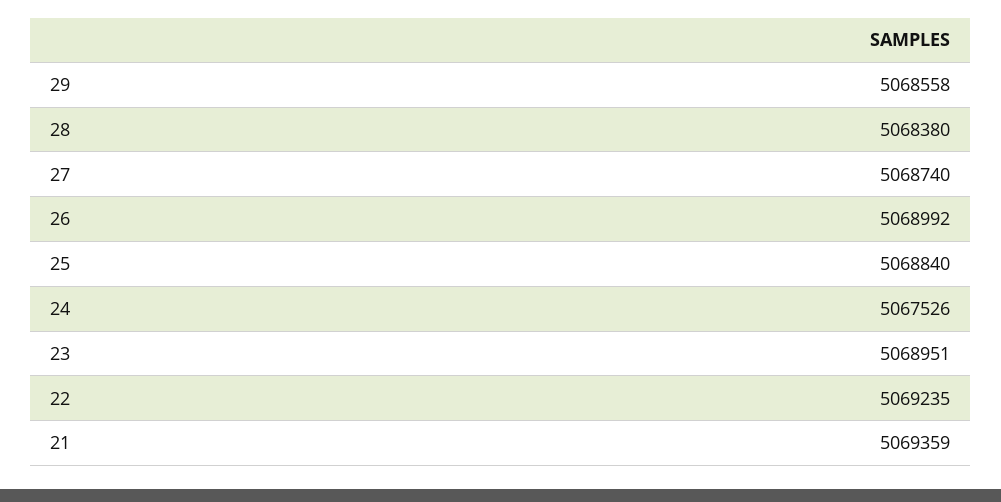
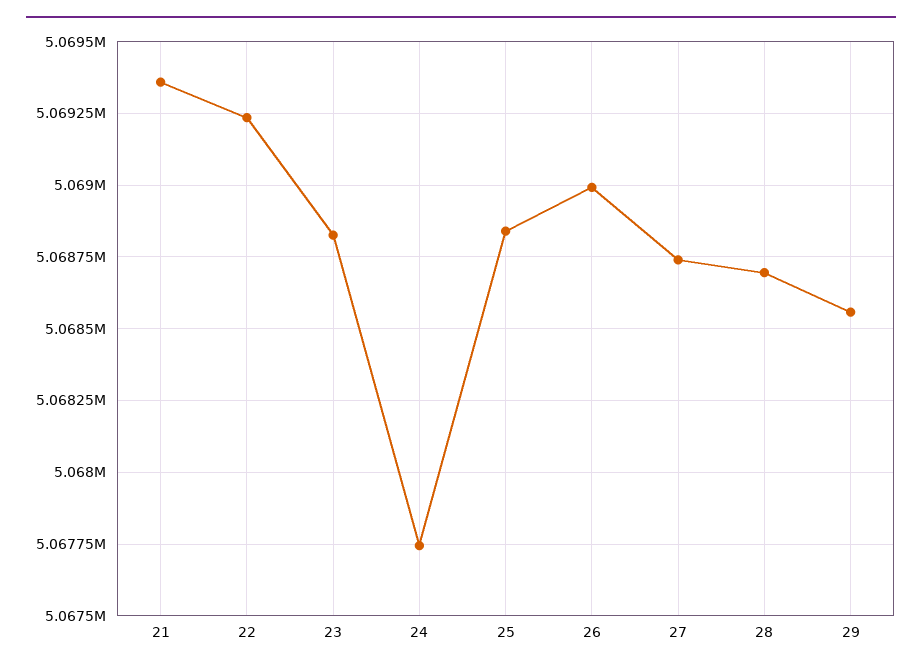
28: 5068380 -> 5068700
24: 5067526 -> 5067750
23: 5068951 -> 5068825

